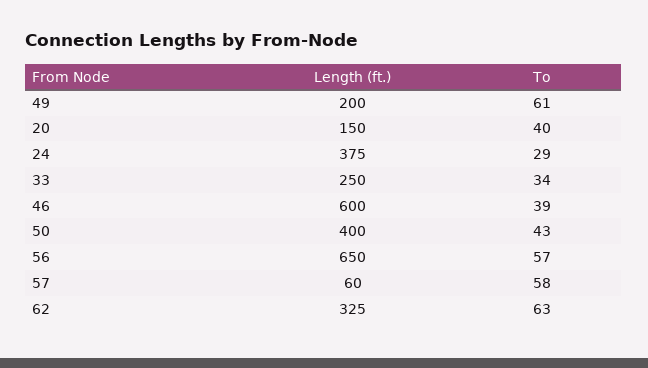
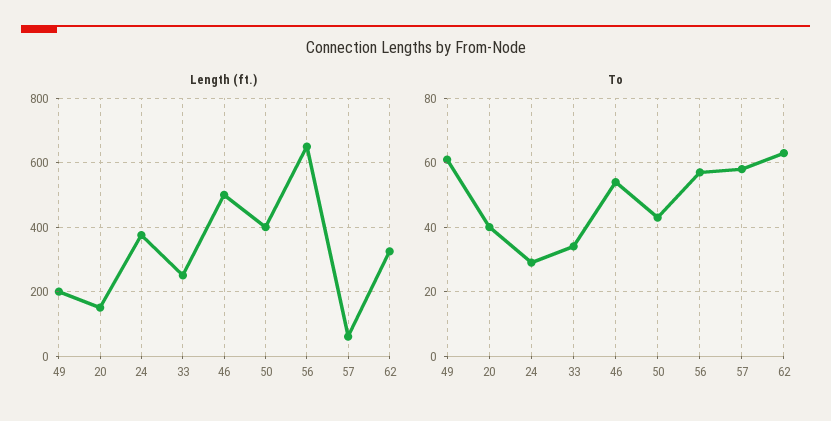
Length (ft.), 46: 600 -> 500
To, 46: 39 -> 55

